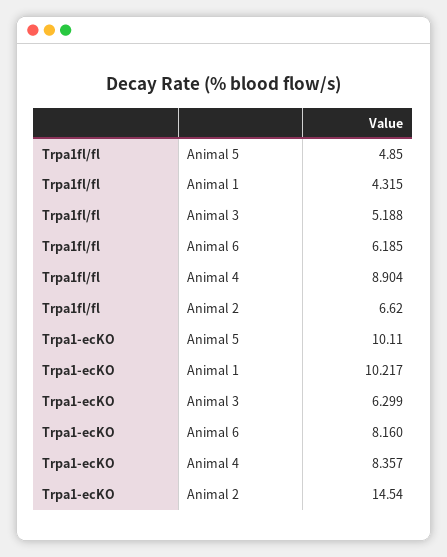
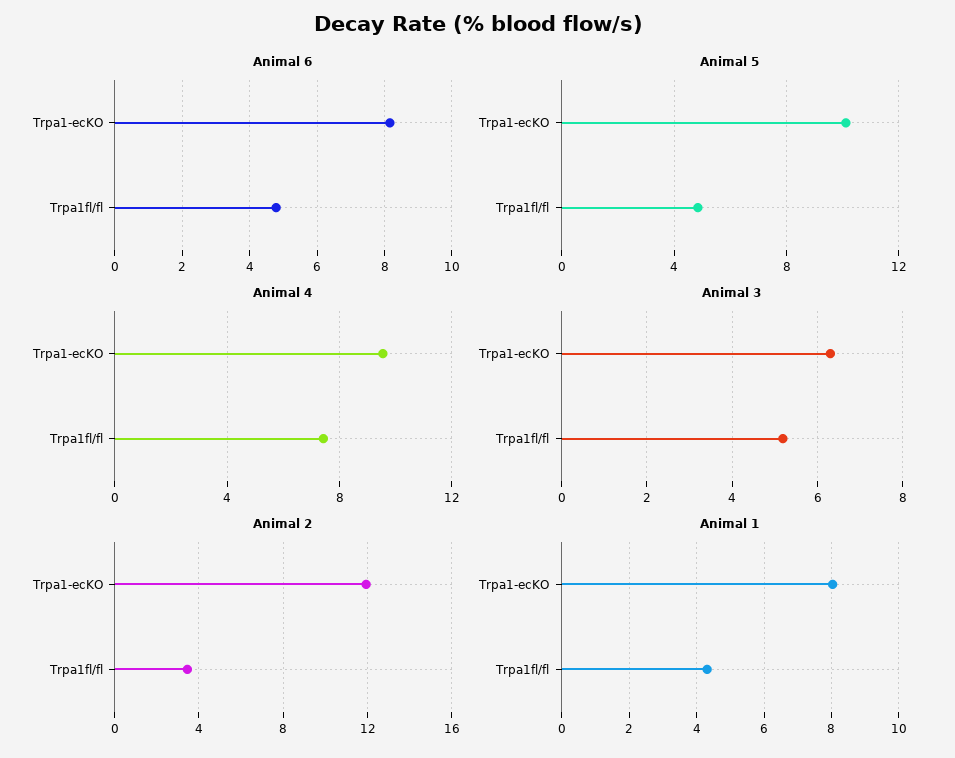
Animal 6, Trpa1fl/fl: 6.185 -> 4.8
Animal 4, Trpa1fl/fl: 8.904 -> 7.5
Animal 2, Trpa1fl/fl: 6.62 -> 3.5
Animal 1, Trpa1-ecKO: 10.217 -> 8
Animal 4, Trpa1-ecKO: 8.357 -> 9.5
Animal 2, Trpa1-ecKO: 14.54 -> 12

